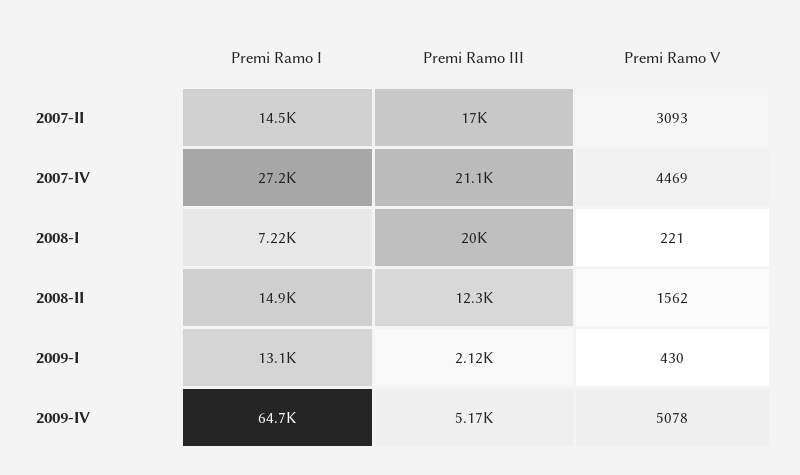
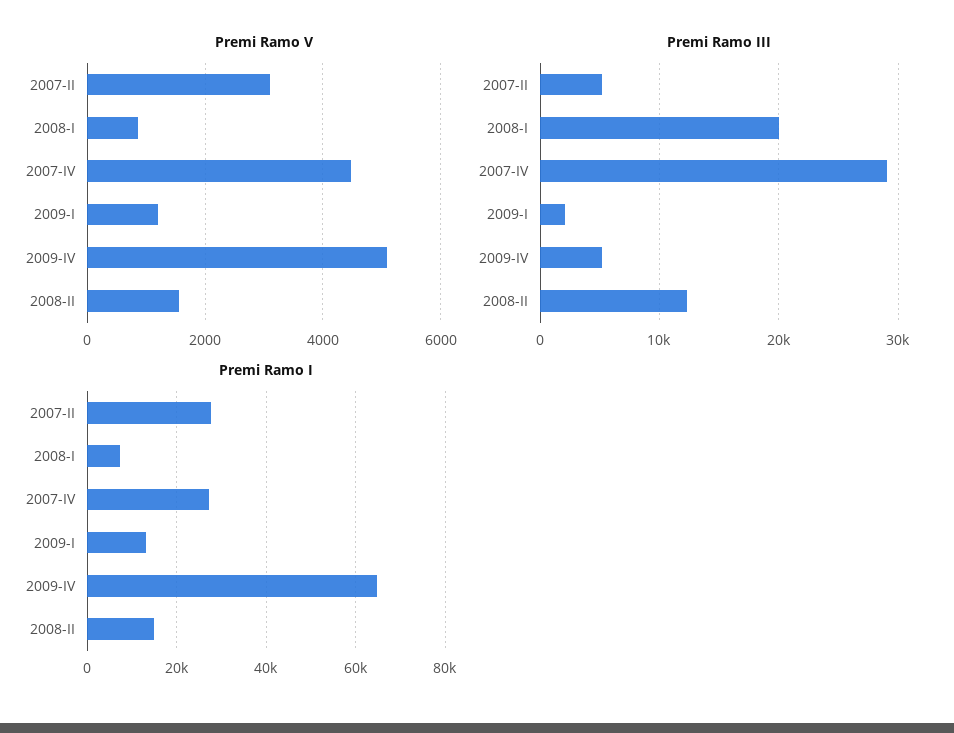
Premi Ramo I, 2007-II: 14500 -> 28000
Premi Ramo III, 2007-II: 17000 -> 5000
Premi Ramo III, 2007-IV: 21100 -> 29000
Premi Ramo V, 2008-I: 221 -> 800
Premi Ramo V, 2009-I: 430 -> 1200

